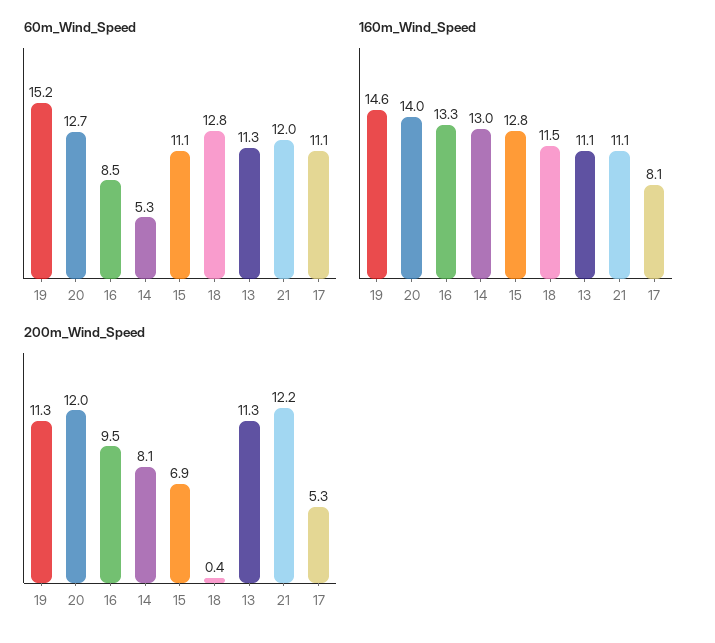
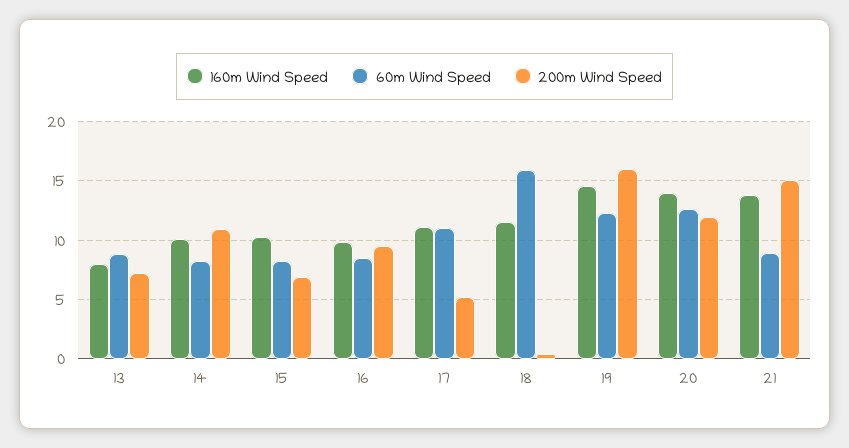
60m_Wind_Speed, 19: 15.2 -> 12
60m_Wind_Speed, 14: 5.3 -> 8
60m_Wind_Speed, 15: 11.1 -> 8
60m_Wind_Speed, 18: 12.8 -> 16
60m_Wind_Speed, 13: 11.3 -> 9
60m_Wind_Speed, 21: 12 -> 9
160m_Wind_Speed, 16: 13.3 -> 10
160m_Wind_Speed, 14: 13 -> 10
160m_Wind_Speed, 15: 12.8 -> 10
160m_Wind_Speed, 13: 11.1 -> 8
160m_Wind_Speed, 21: 11.1 -> 14
160m_Wind_Speed, 17: 8.1 -> 11
200m_Wind_Speed, 19: 11.3 -> 16
200m_Wind_Speed, 14: 8.1 -> 11
200m_Wind_Speed, 13: 11.3 -> 7
200m_Wind_Speed, 21: 12.2 -> 15

